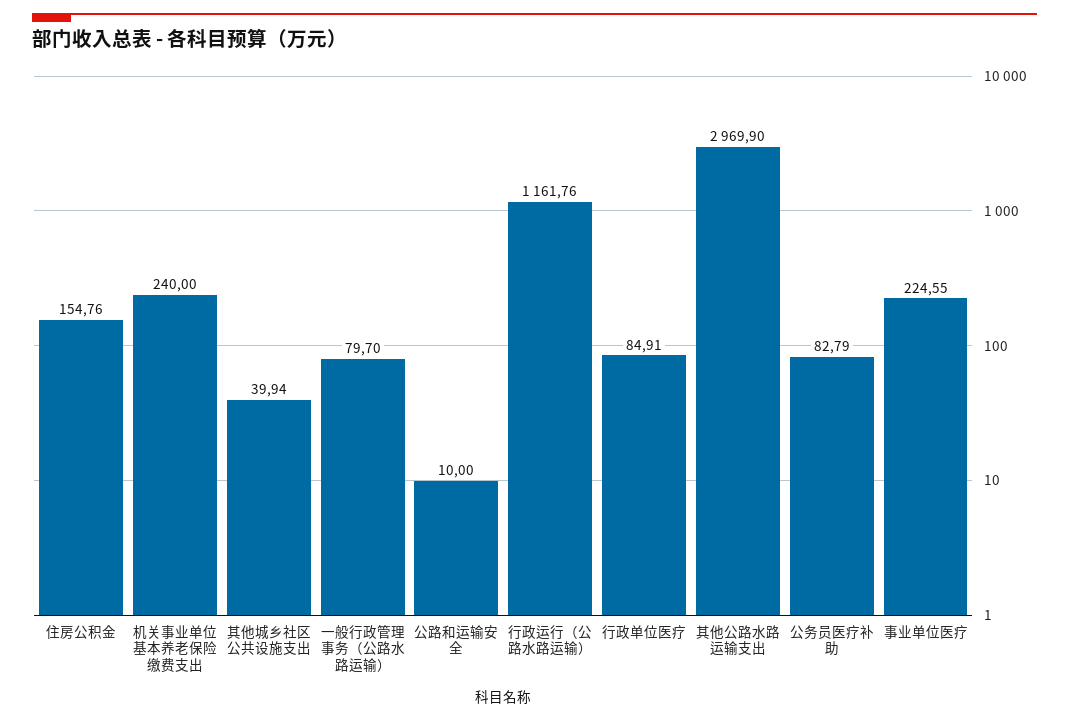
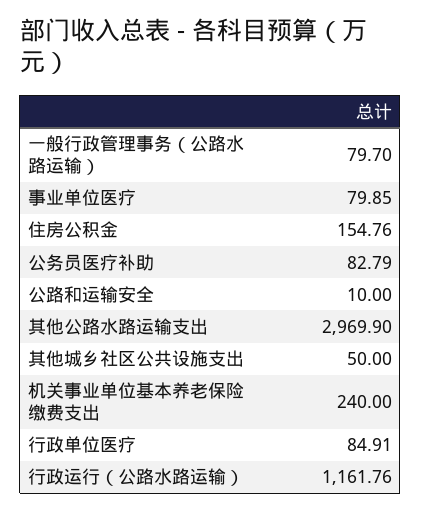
其他城乡社区公共设施支出: 39.94 -> 50
事业单位医疗: 224.55 -> 79.85

